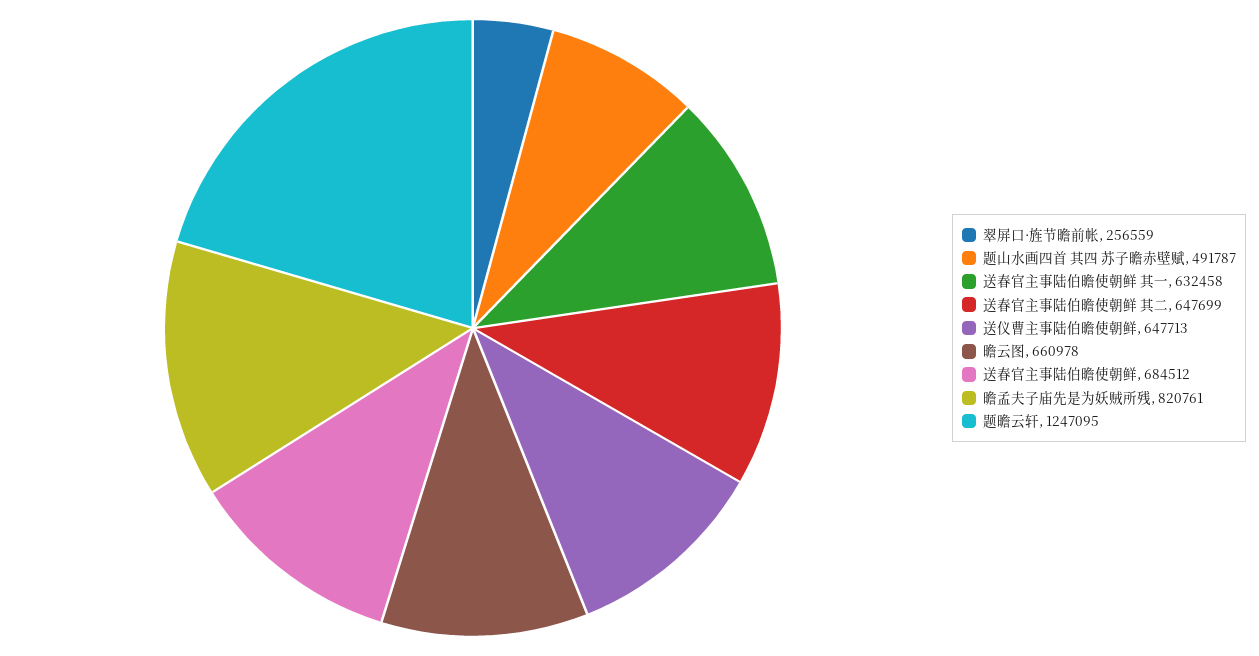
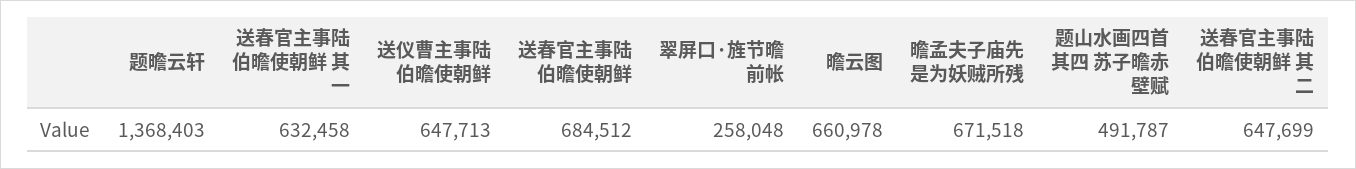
翠屏口·旌节曕前帐: 256559 -> 258048
曕孟夫子庙先是为妖贼所残: 820761 -> 671518
题曕云轩: 1247095 -> 1368403

